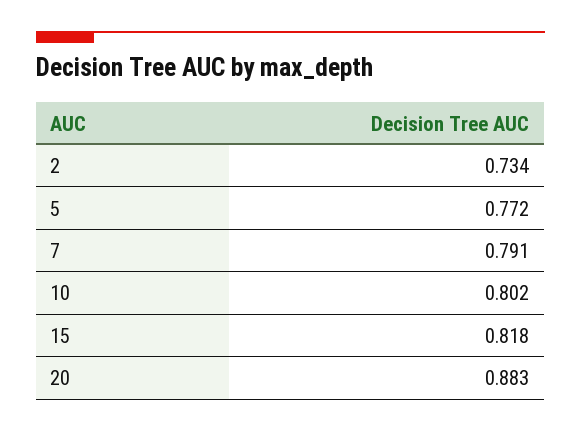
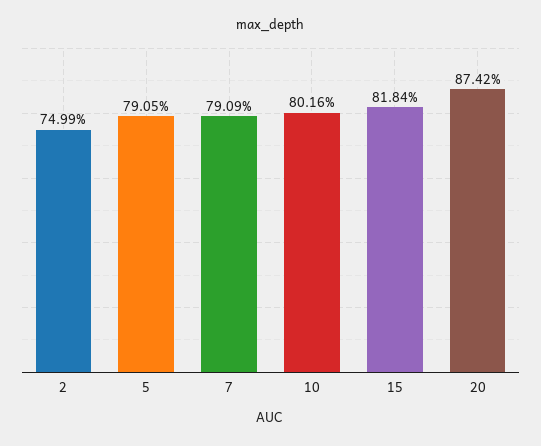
2: 0.734 -> 0.7499
5: 0.772 -> 0.7905
20: 0.883 -> 0.8742

